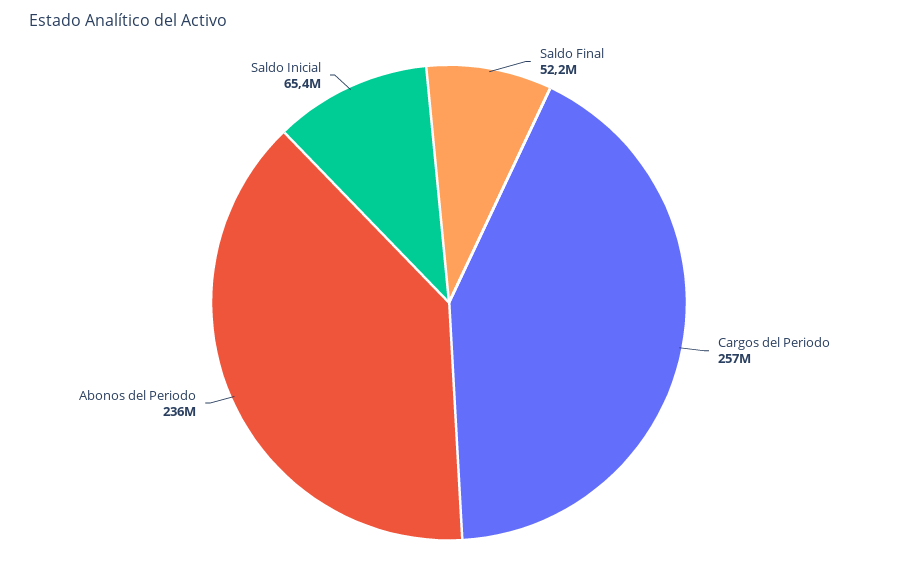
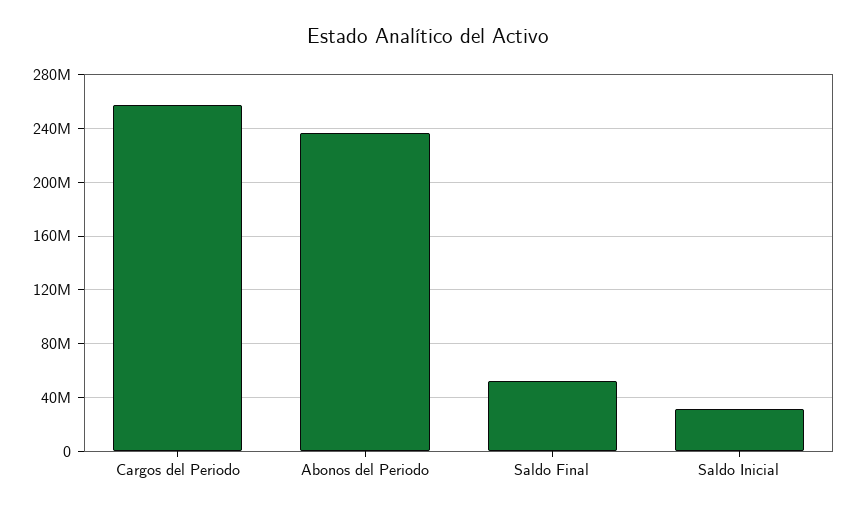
Saldo Inicial: 65400000 -> 30000000

